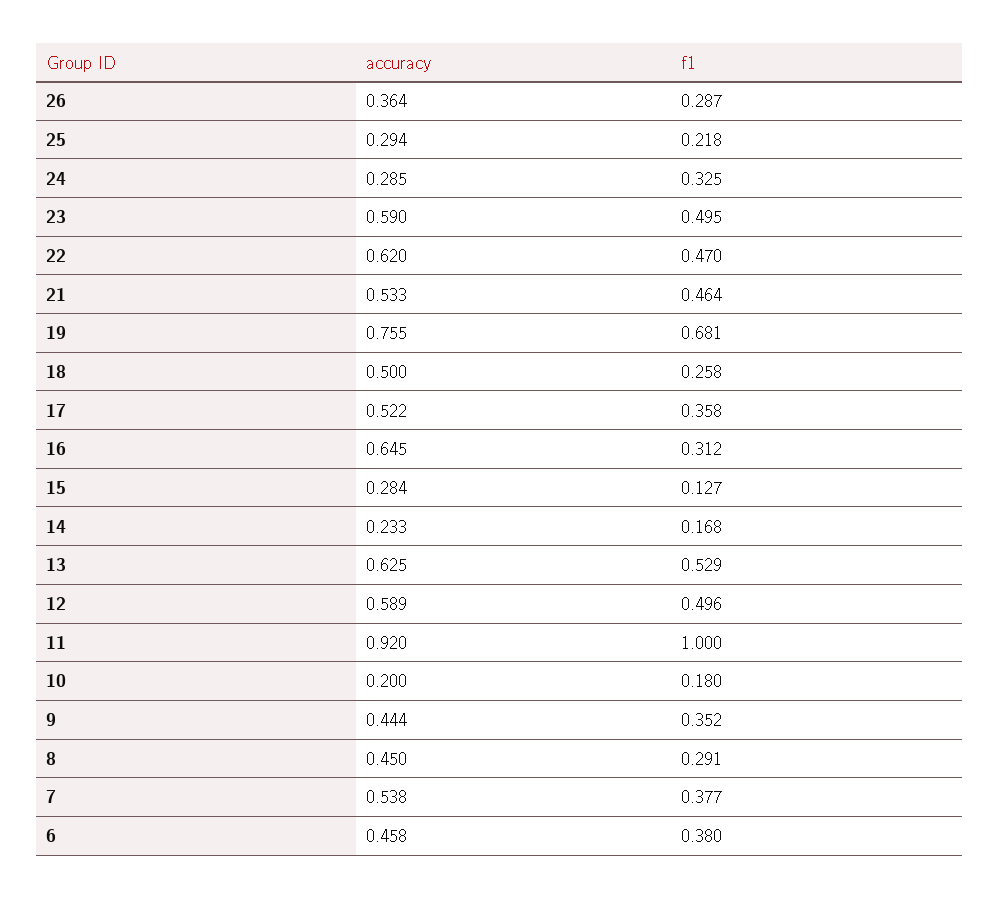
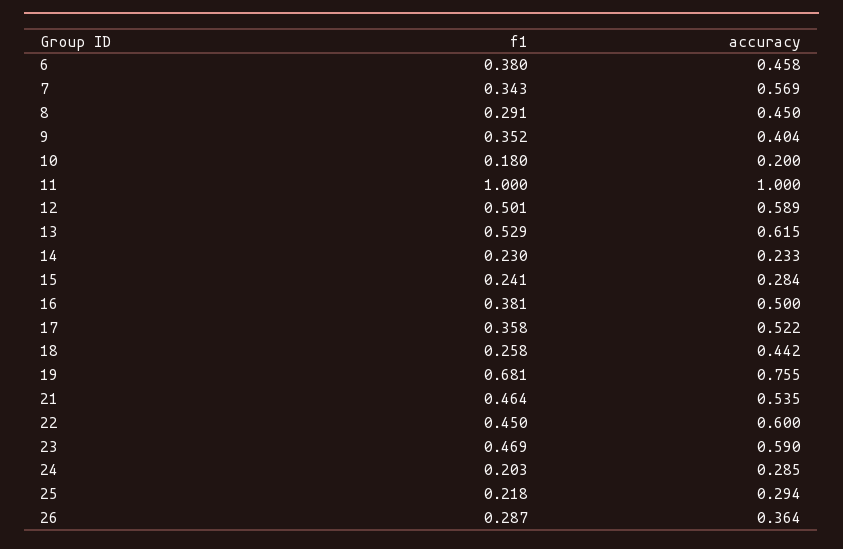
f1, 24: 0.325 -> 0.203
f1, 23: 0.495 -> 0.469
accuracy, 22: 0.62 -> 0.6
f1, 22: 0.47 -> 0.45
accuracy, 21: 0.533 -> 0.535
accuracy, 18: 0.5 -> 0.442
accuracy, 16: 0.645 -> 0.5
f1, 16: 0.312 -> 0.381
f1, 15: 0.127 -> 0.241
f1, 14: 0.168 -> 0.23
accuracy, 13: 0.625 -> 0.615
f1, 12: 0.496 -> 0.501
accuracy, 11: 0.92 -> 1
accuracy, 9: 0.444 -> 0.404
accuracy, 7: 0.538 -> 0.569
f1, 7: 0.377 -> 0.343

